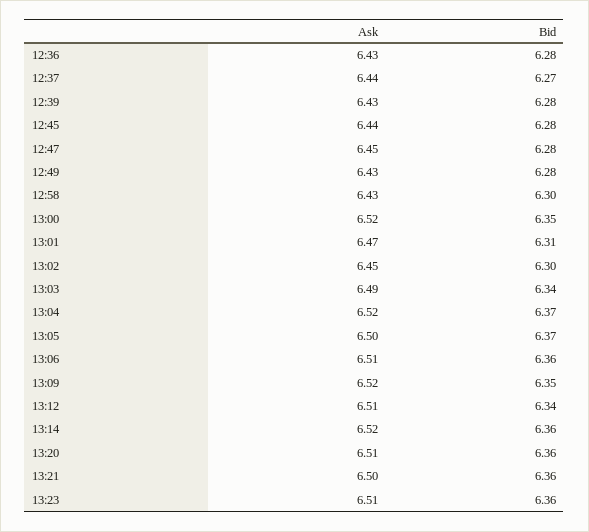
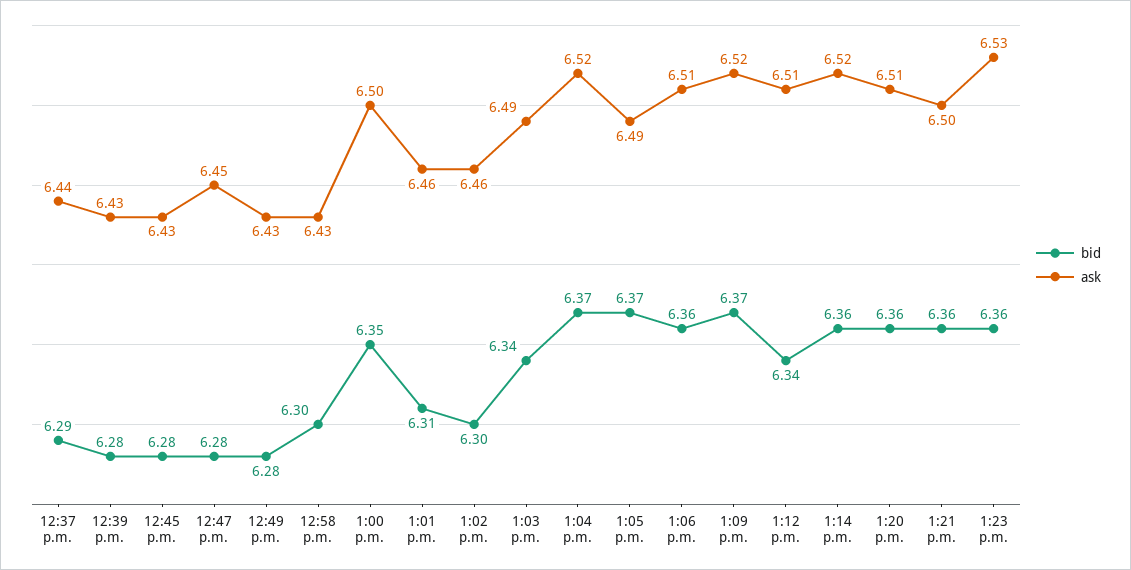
Ask, 12:36: 6.43 -> none
Bid, 12:36: 6.28 -> none
Bid, 12:37: 6.27 -> 6.29
Ask, 12:45: 6.44 -> 6.43
Ask, 13:00: 6.52 -> 6.5
Ask, 13:01: 6.47 -> 6.46
Ask, 13:02: 6.45 -> 6.46
Ask, 13:05: 6.5 -> 6.49
Bid, 13:09: 6.35 -> 6.37
Ask, 13:23: 6.51 -> 6.53

